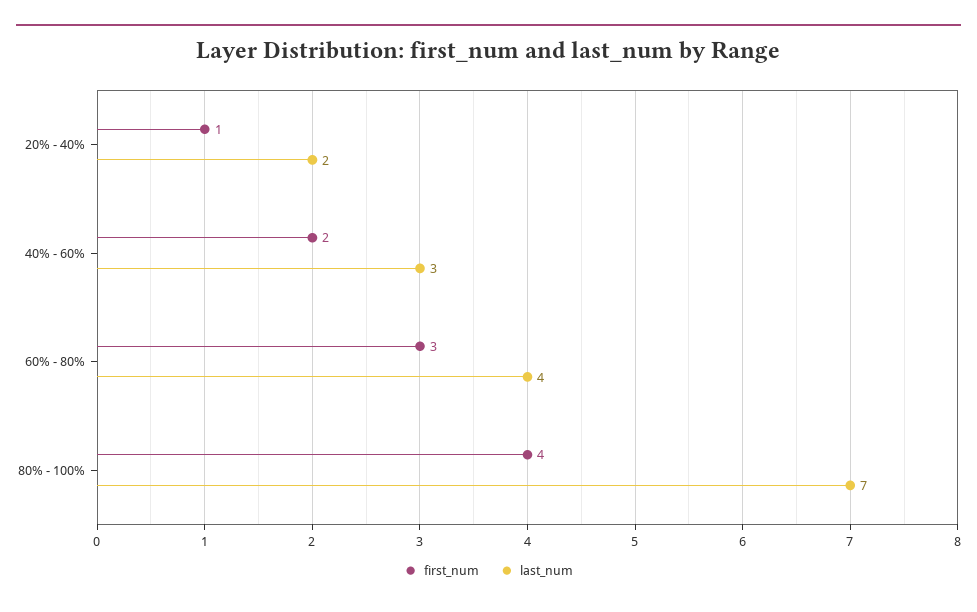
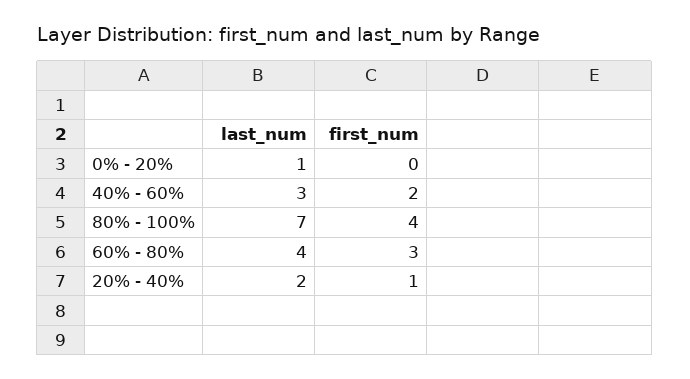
last_num, 0% - 20%: none -> 1
first_num, 0% - 20%: none -> 0

